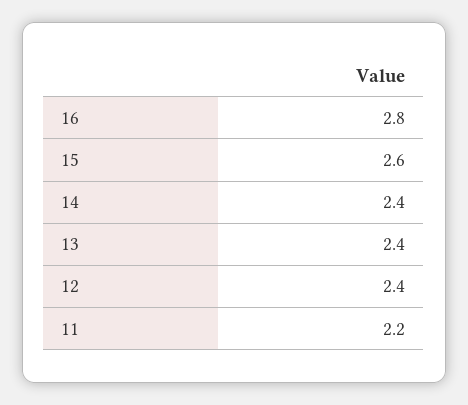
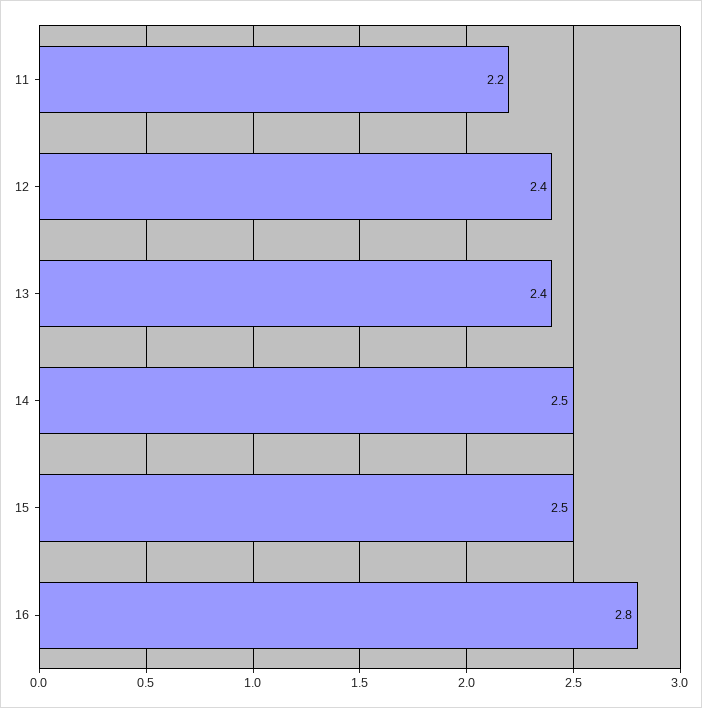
15: 2.6 -> 2.5
14: 2.4 -> 2.5

